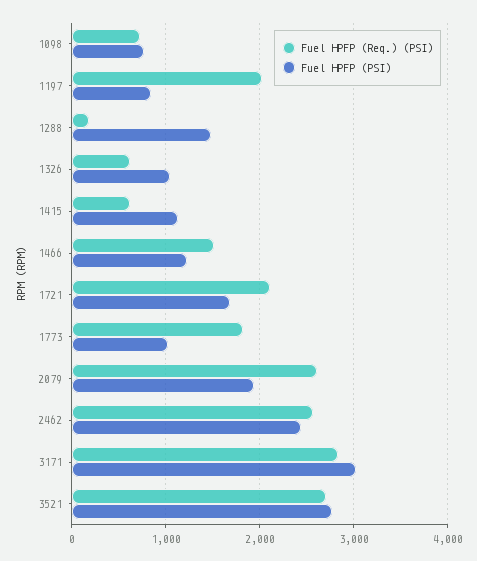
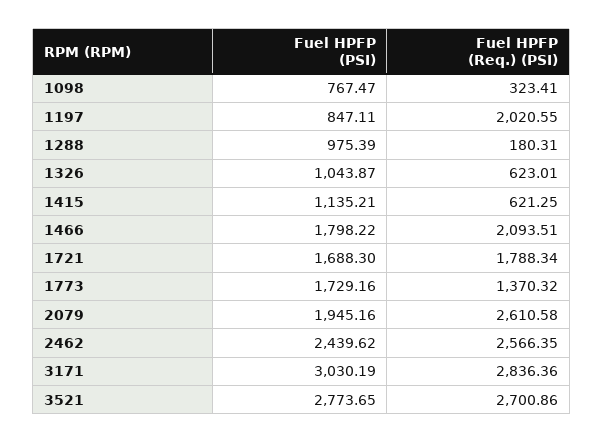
Fuel HPFP (Req.) (PSI), 1098: 700 -> 323.41
Fuel HPFP (PSI), 1288: 1500 -> 975.39
Fuel HPFP (Req.) (PSI), 1466: 1500 -> 2093.51
Fuel HPFP (PSI), 1466: 1200 -> 1798.22
Fuel HPFP (Req.) (PSI), 1721: 2100 -> 1788.34
Fuel HPFP (Req.) (PSI), 1773: 1800 -> 1370.32
Fuel HPFP (PSI), 1773: 1000 -> 1729.16

